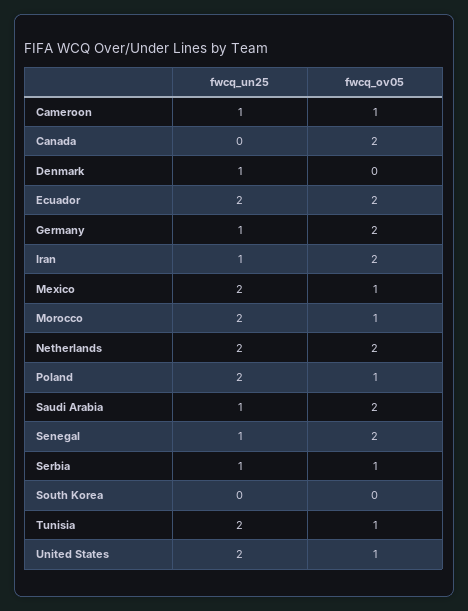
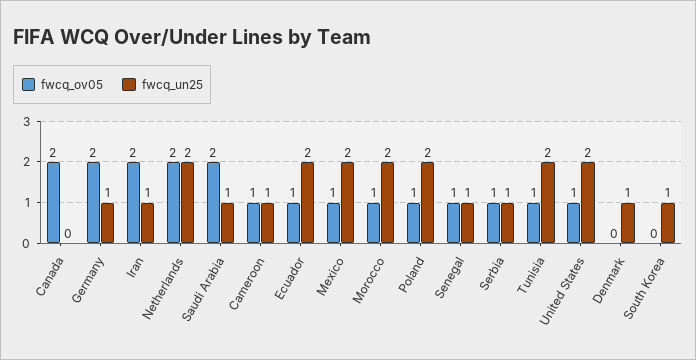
fwcq_ov05, Ecuador: 2 -> 1
fwcq_ov05, Senegal: 2 -> 1
fwcq_un25, South Korea: 0 -> 1

